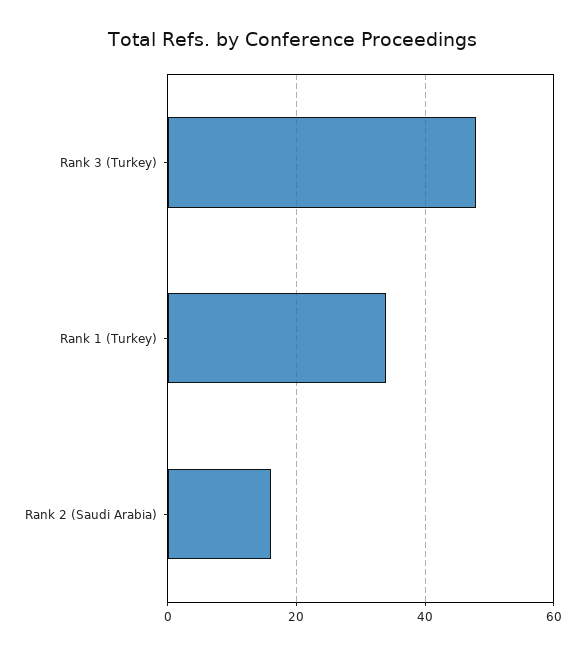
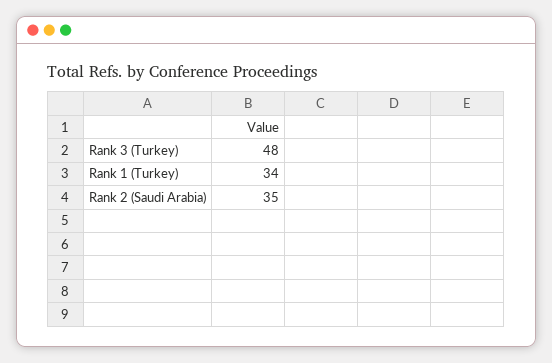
Rank 2 (Saudi Arabia): 15 -> 35

